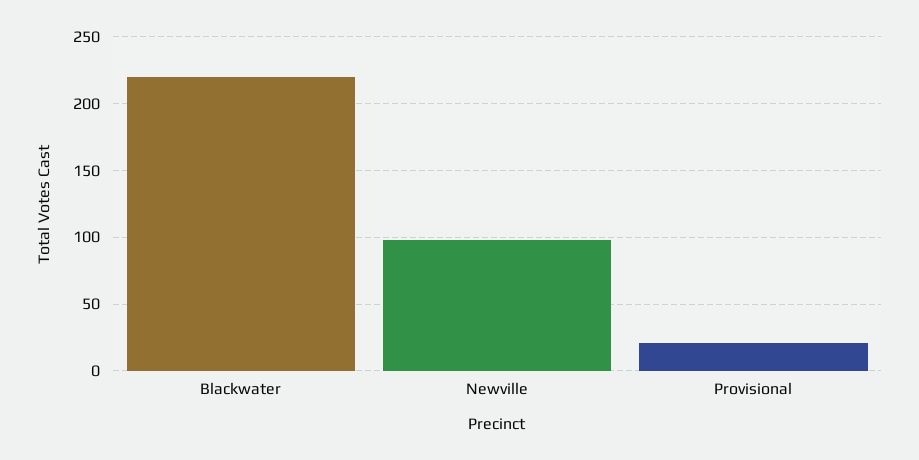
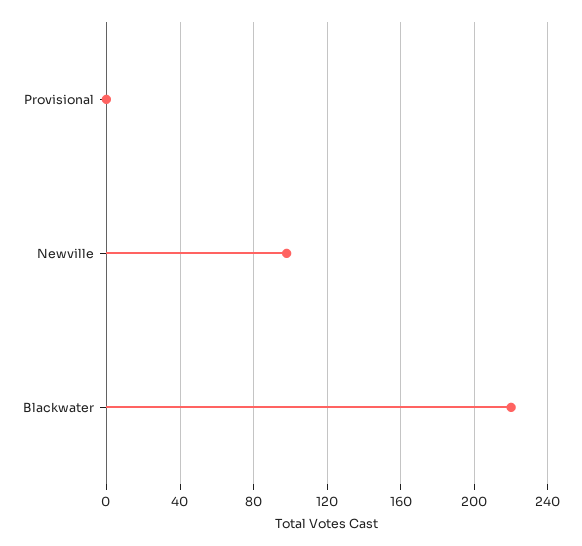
Provisional: 20 -> 0

